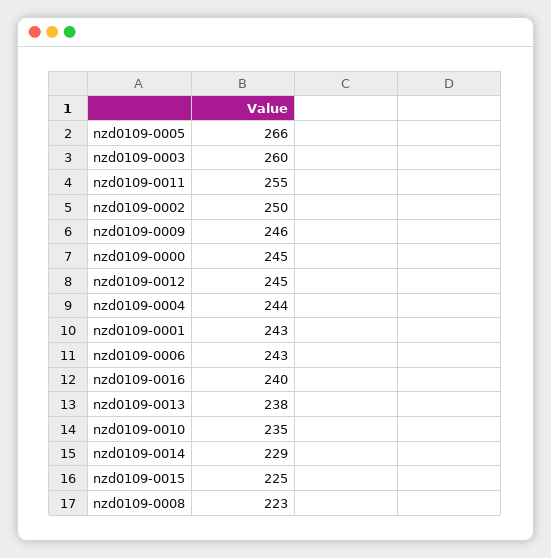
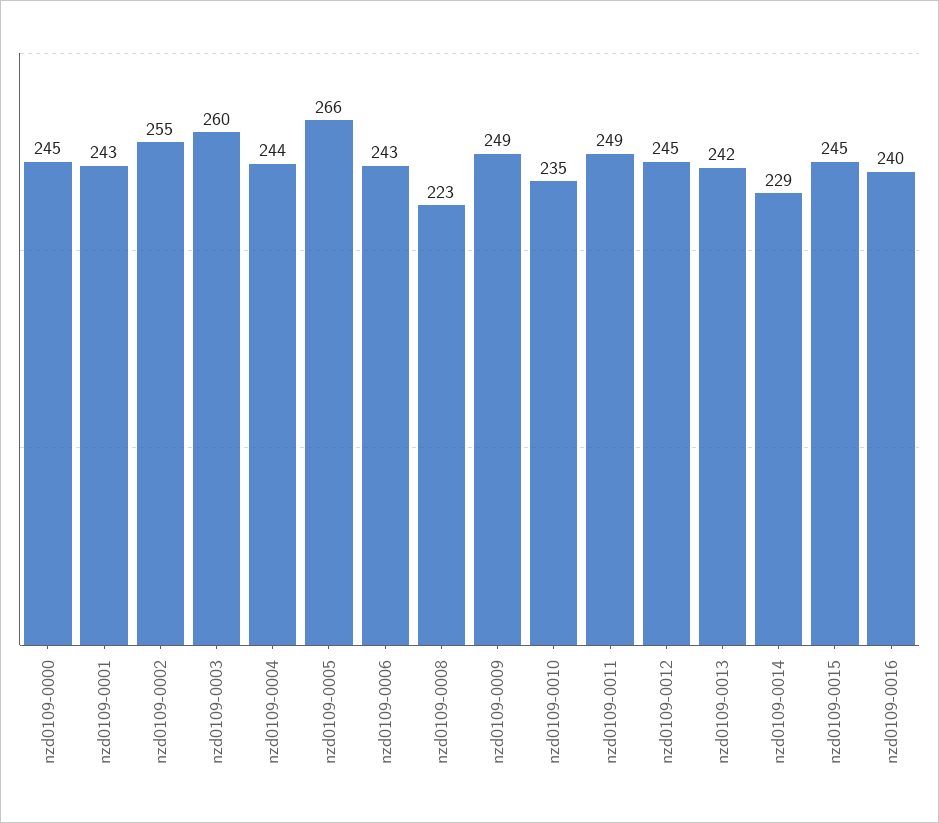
nzd0109-0011: 255 -> 249
nzd0109-0002: 250 -> 255
nzd0109-0009: 246 -> 249
nzd0109-0013: 238 -> 242
nzd0109-0015: 225 -> 245

